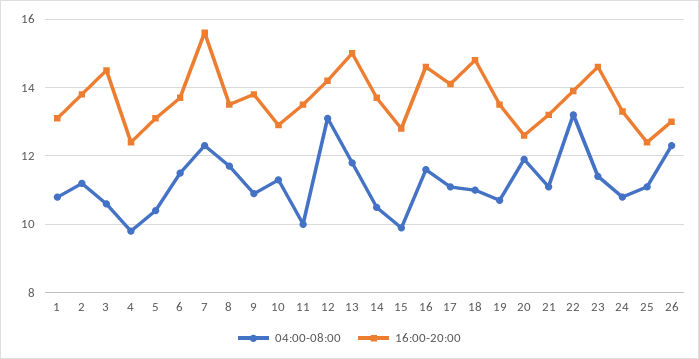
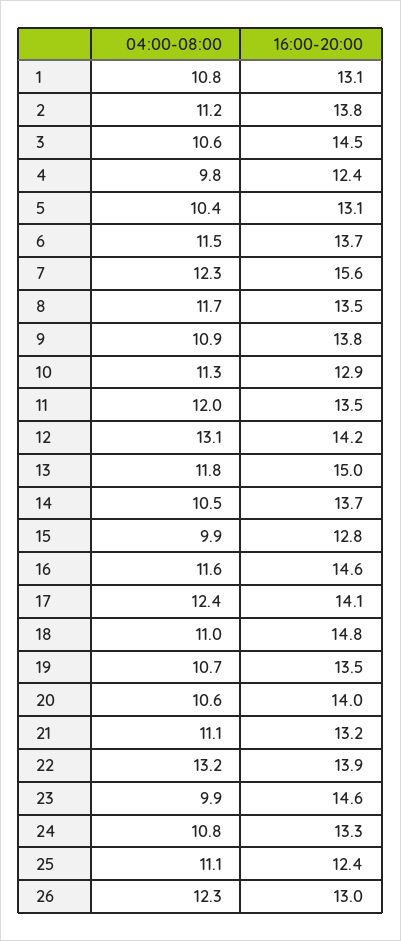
04:00-08:00, 11: 10 -> 12
04:00-08:00, 17: 11 -> 12.4
04:00-08:00, 20: 12 -> 10.6
16:00-20:00, 20: 12.5 -> 14
04:00-08:00, 23: 11.5 -> 9.9

